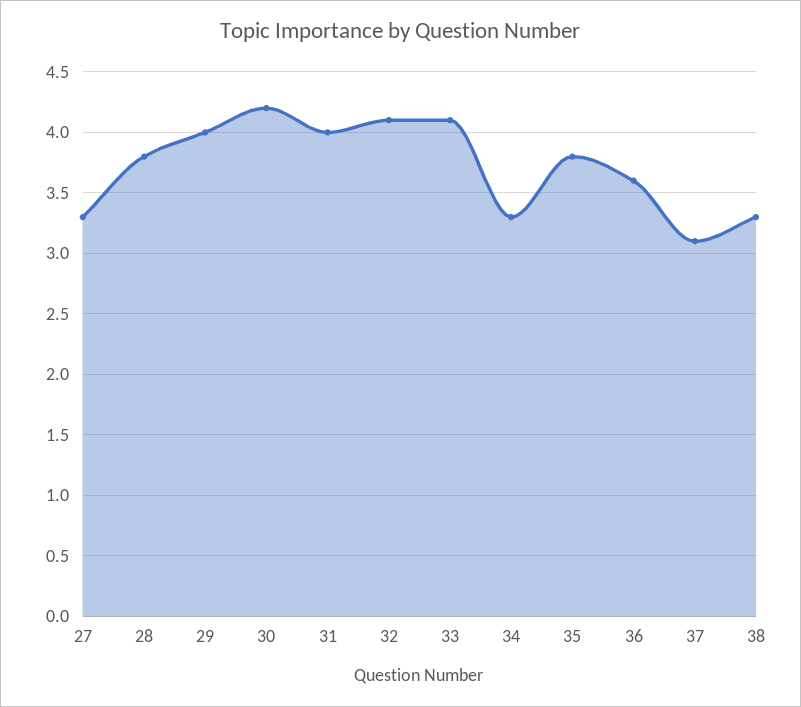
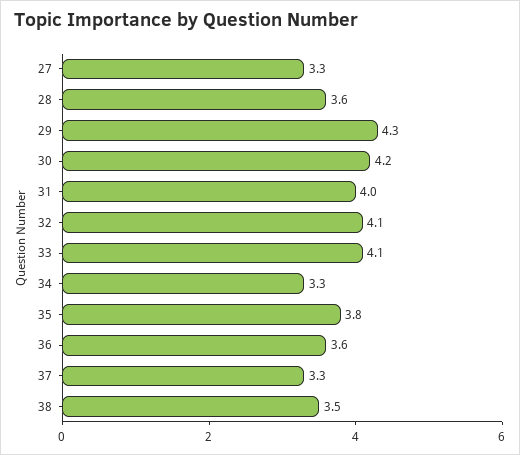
28: 3.8 -> 3.6
29: 4 -> 4.3
37: 3.1 -> 3.3
38: 3.3 -> 3.5

